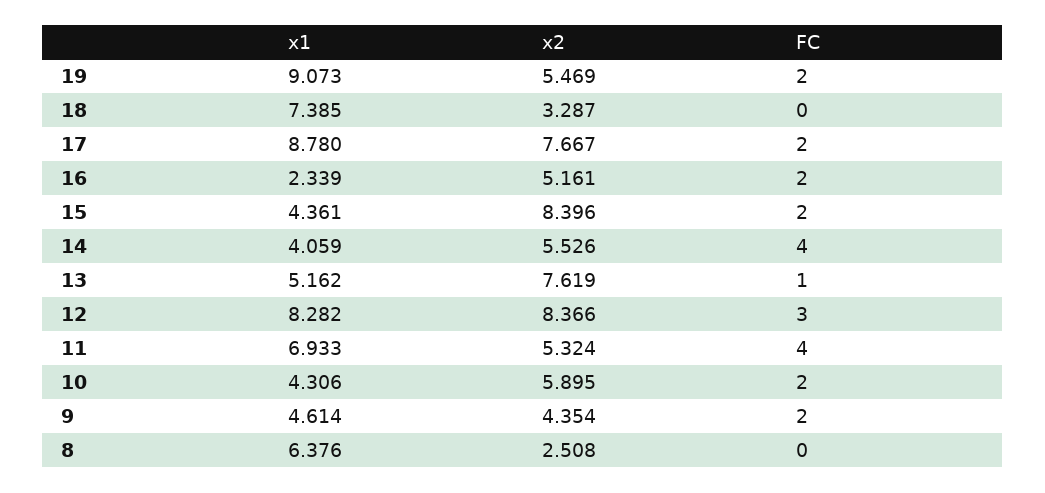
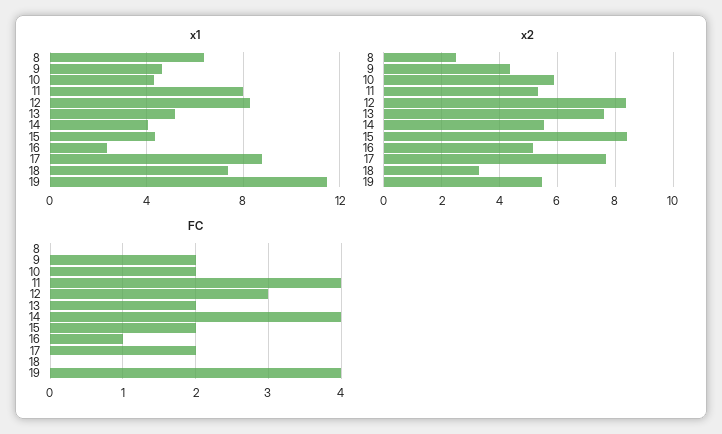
x1, 19: 9.073 -> 11.5
FC, 19: 2 -> 4
FC, 16: 2 -> 1
FC, 13: 1 -> 2
x1, 11: 6.933 -> 8

